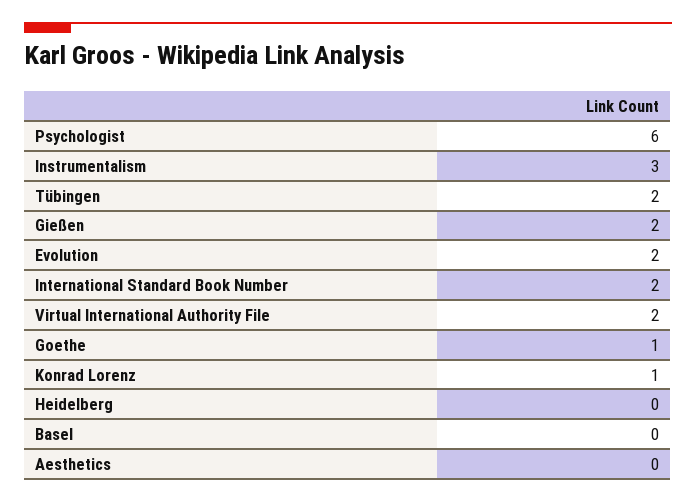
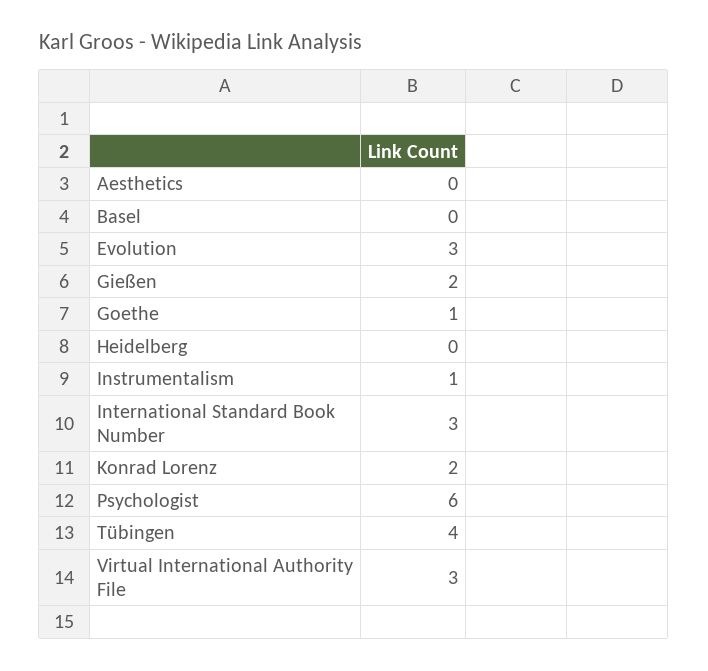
Instrumentalism: 3 -> 1
Tübingen: 2 -> 4
Evolution: 2 -> 3
International Standard Book Number: 2 -> 3
Virtual International Authority File: 2 -> 3
Konrad Lorenz: 1 -> 2

